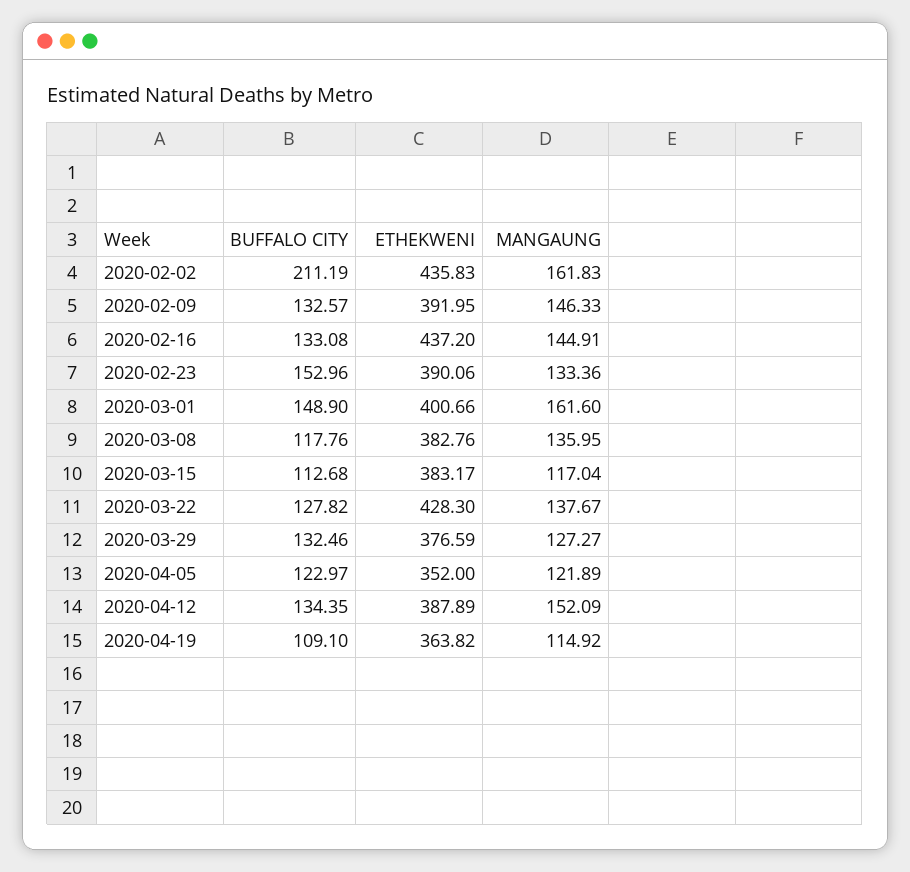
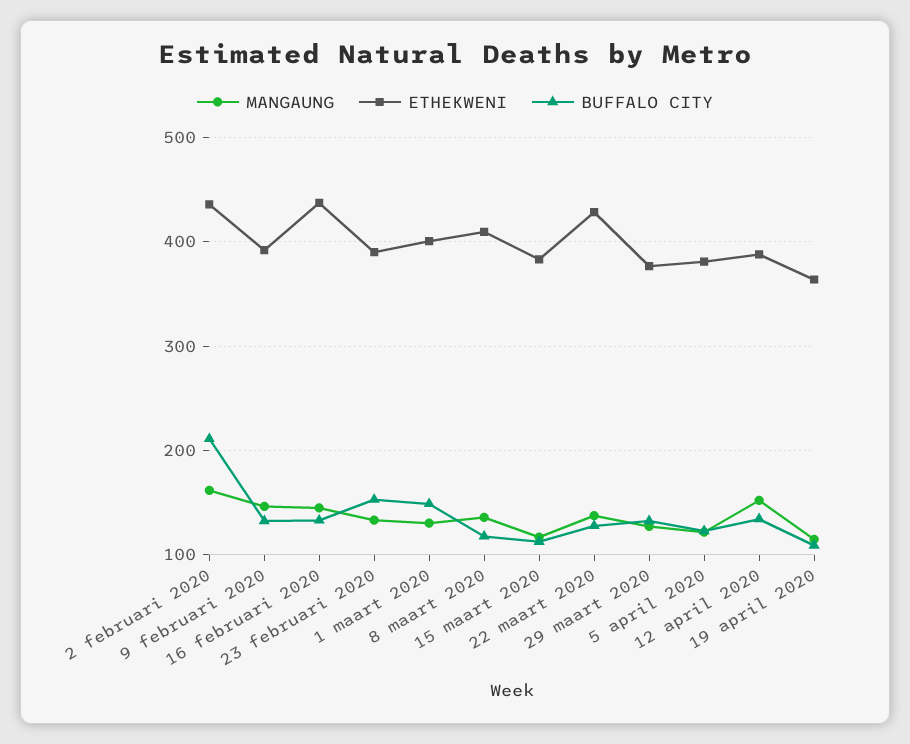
MANGAUNG, 2020-03-01: 161.6 -> 130
ETHEKWENI, 2020-03-08: 382.76 -> 410
ETHEKWENI, 2020-04-05: 352 -> 380

